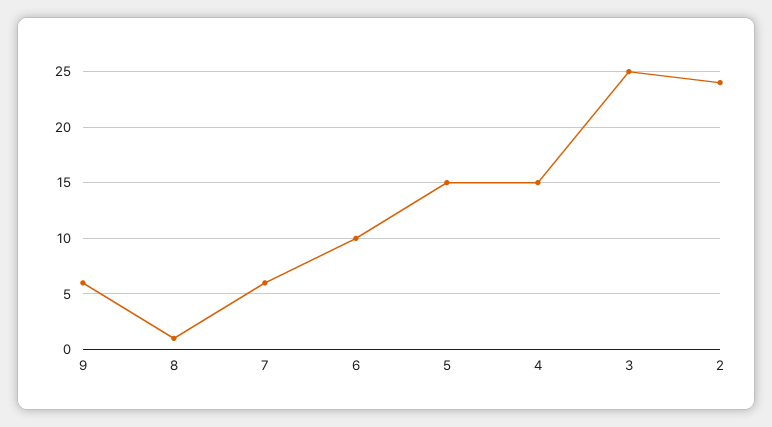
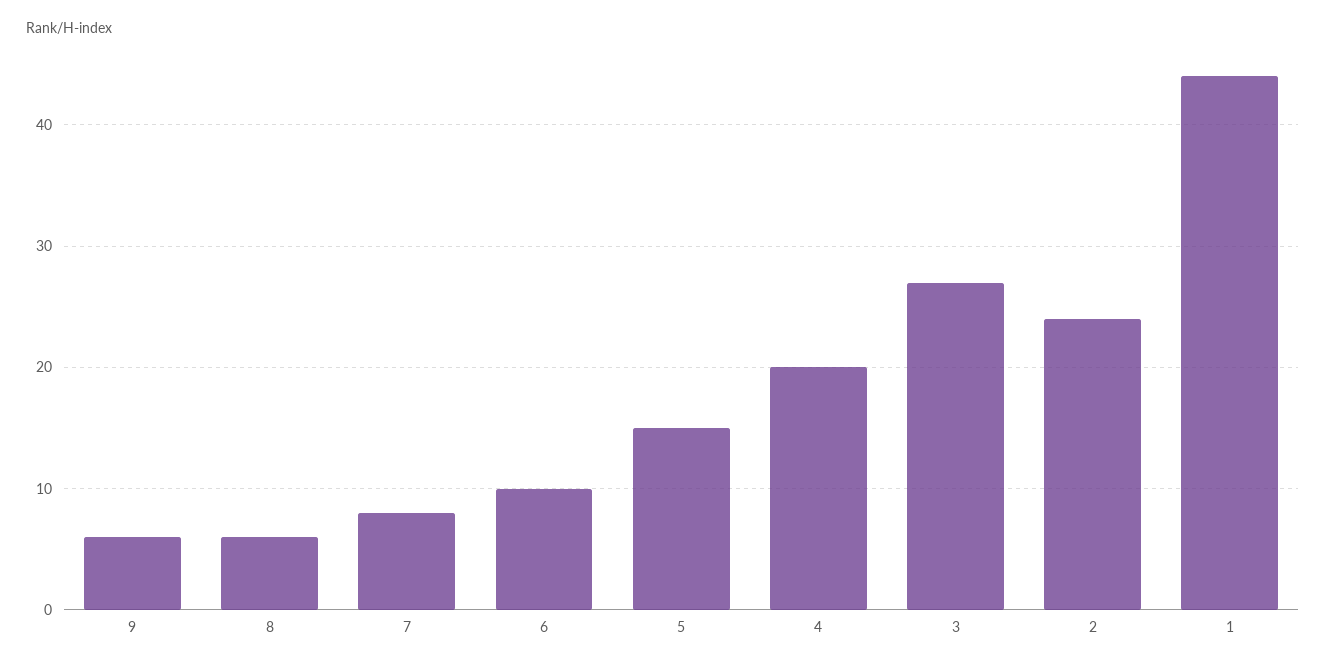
8: 1 -> 6
7: 6 -> 8
4: 15 -> 20
3: 25 -> 27
1: none -> 44

